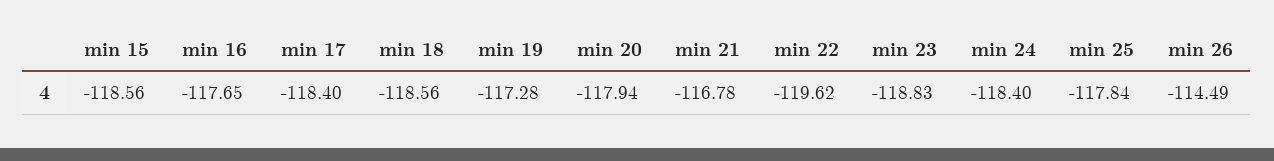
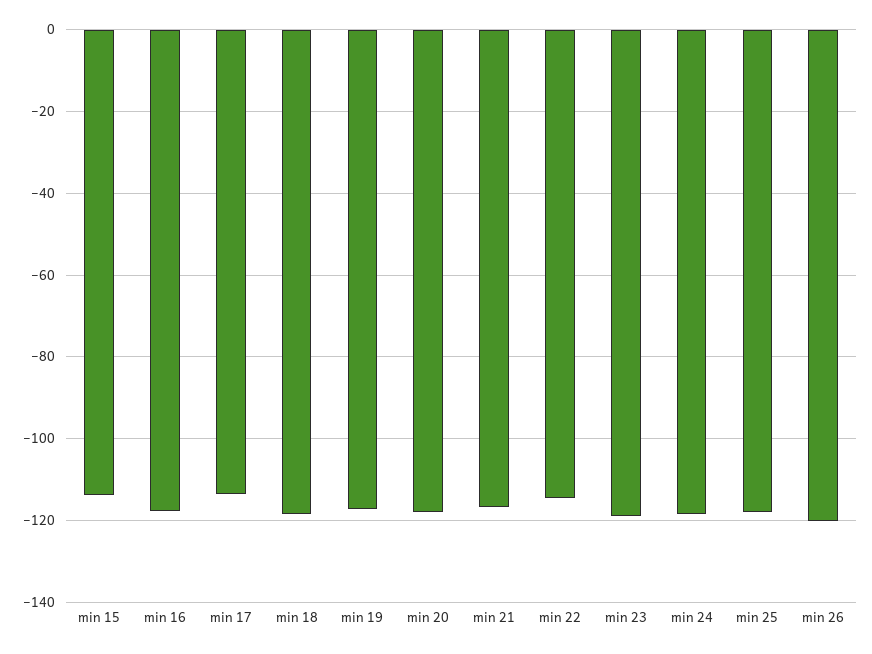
min 15: -118.56 -> -114
min 17: -118.4 -> -114
min 22: -119.62 -> -114
min 26: -114.49 -> -120

